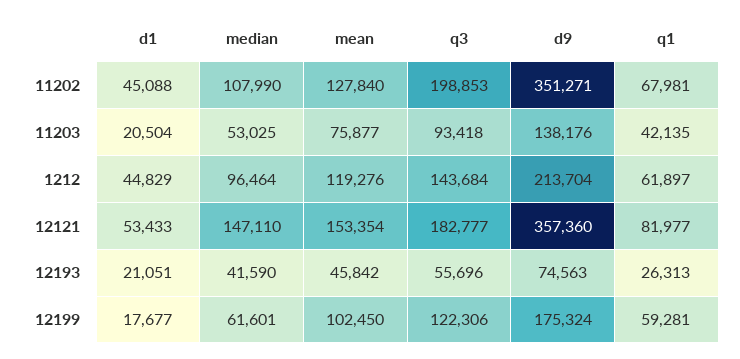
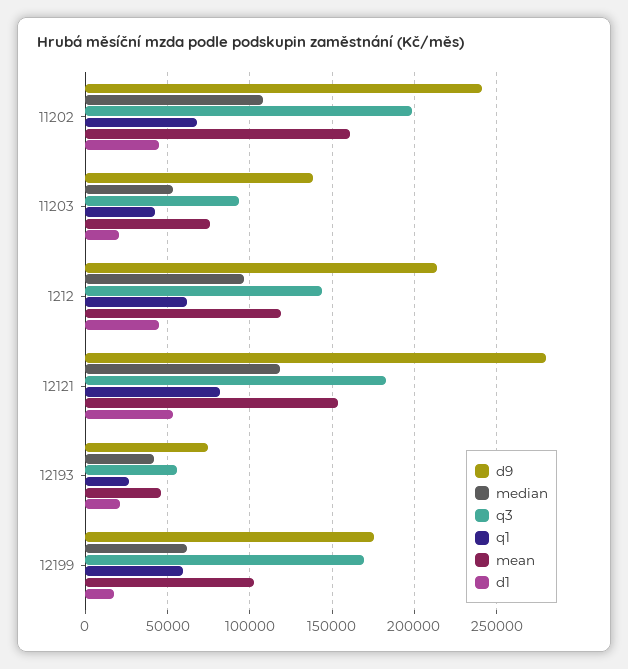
mean, 11202: 127840 -> 160000
d9, 11202: 351271 -> 240000
median, 12121: 147110 -> 120000
d9, 12121: 357360 -> 280000
q3, 12199: 122306 -> 170000

